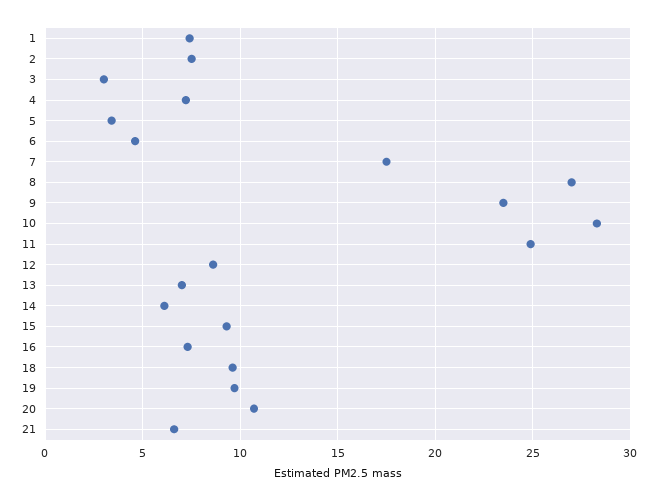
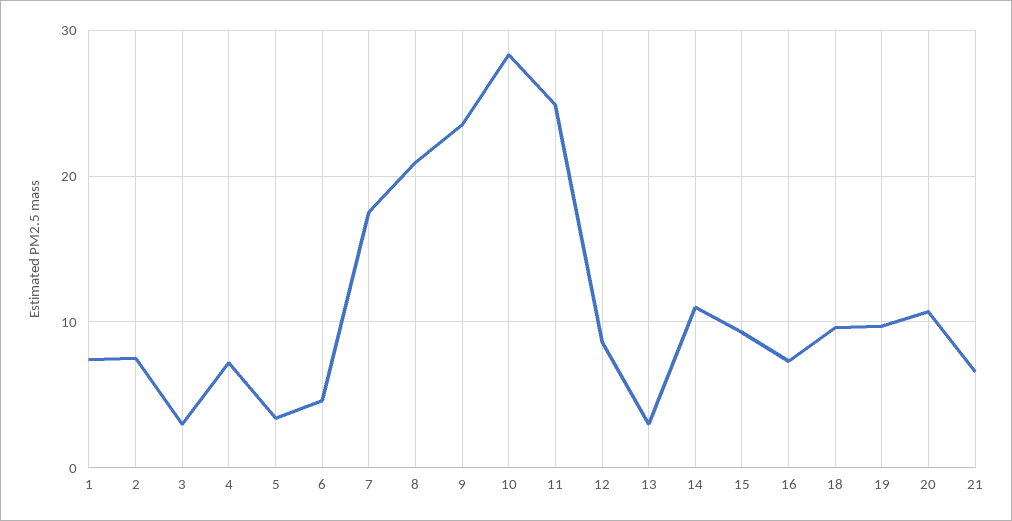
8: 27 -> 21
13: 7 -> 3
14: 6 -> 11

